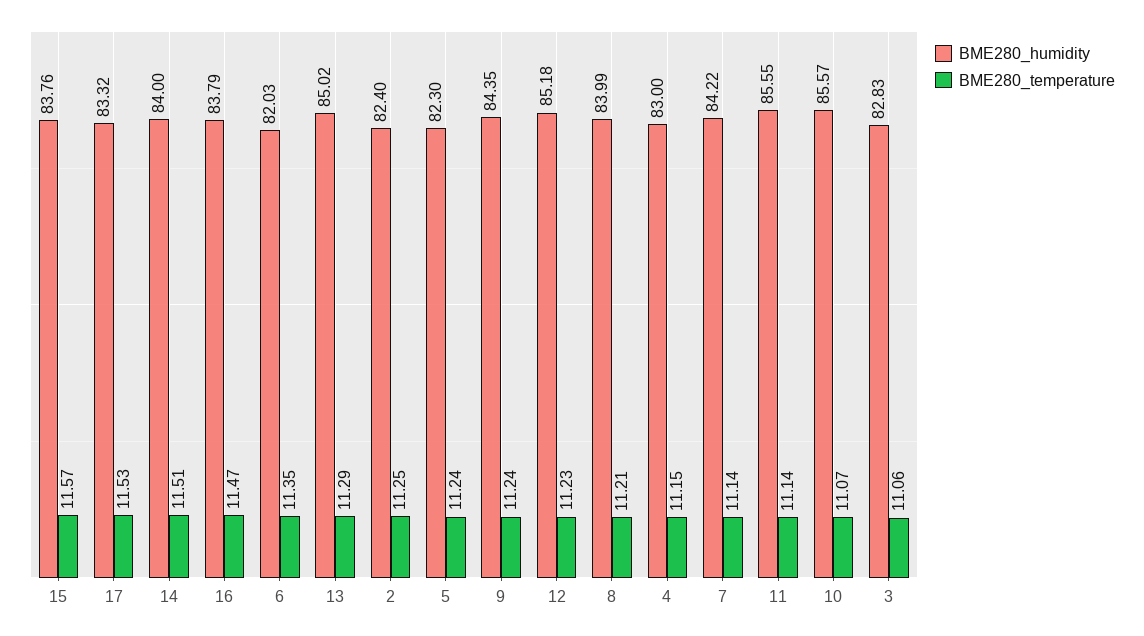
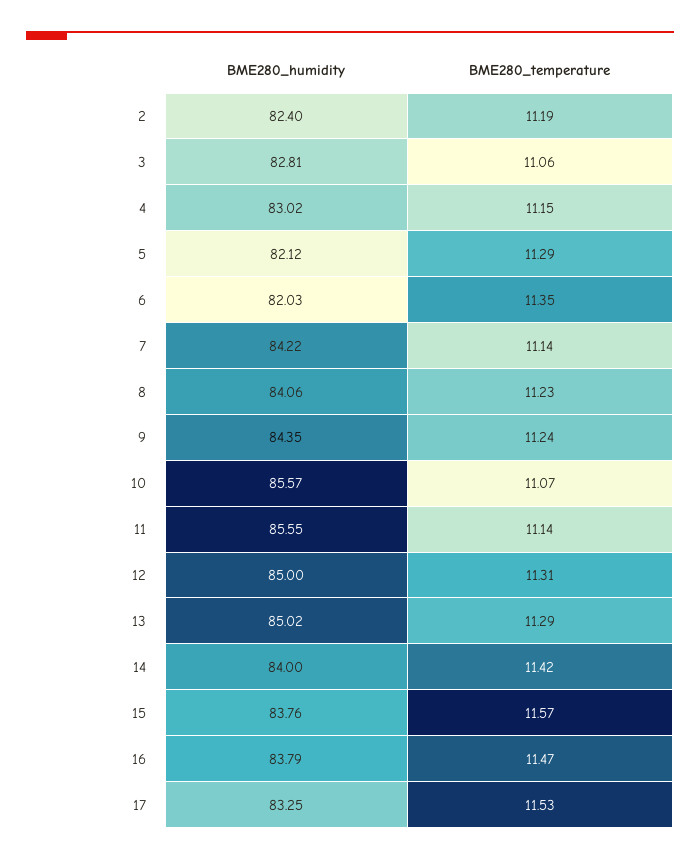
BME280_humidity, 17: 83.32 -> 83.25
BME280_temperature, 14: 11.51 -> 11.42
BME280_temperature, 2: 11.25 -> 11.19
BME280_humidity, 5: 82.3 -> 82.12
BME280_temperature, 5: 11.24 -> 11.29
BME280_humidity, 12: 85.18 -> 85
BME280_temperature, 12: 11.23 -> 11.31
BME280_humidity, 8: 83.99 -> 84.06
BME280_temperature, 8: 11.21 -> 11.23
BME280_humidity, 4: 83 -> 83.02
BME280_humidity, 3: 82.83 -> 82.81

